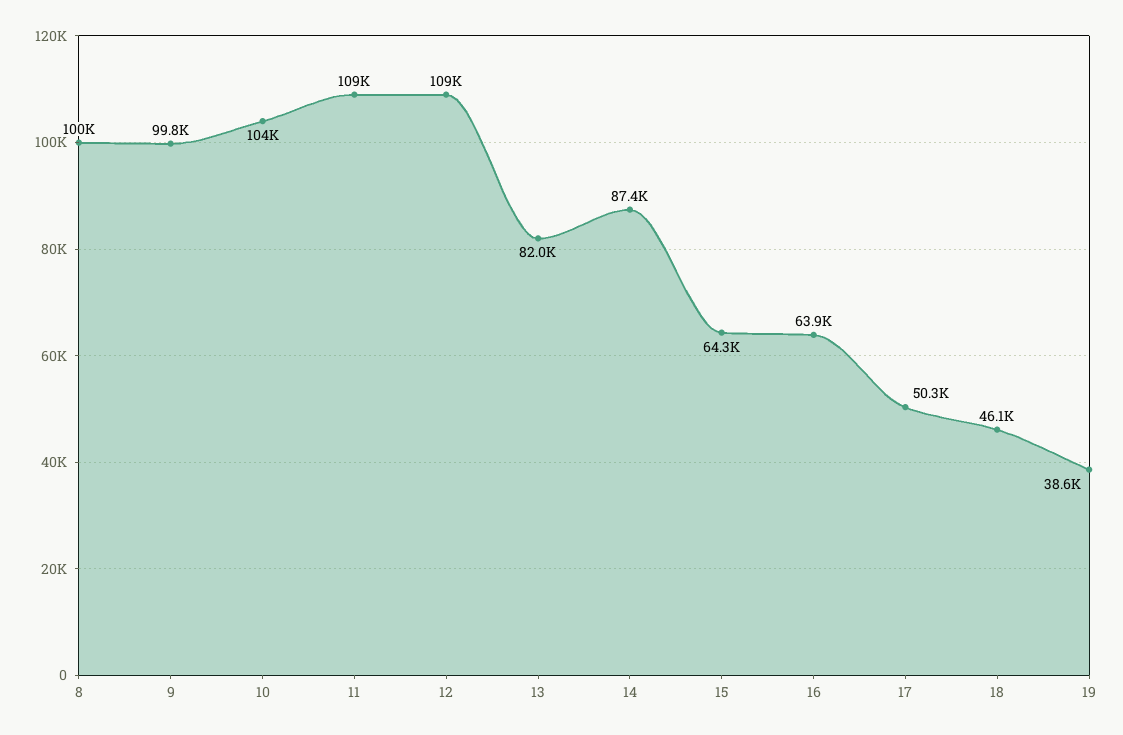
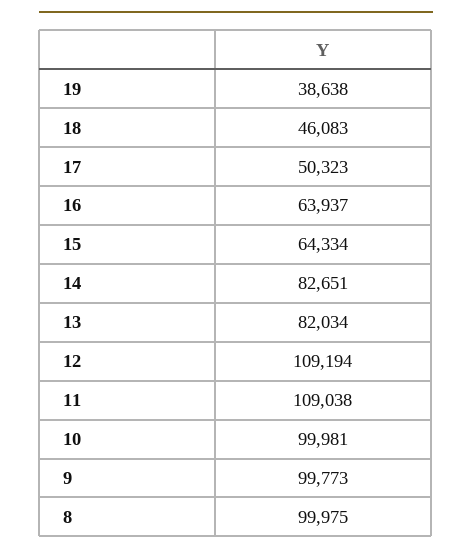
10: 104000 -> 99981
14: 87400 -> 82651

